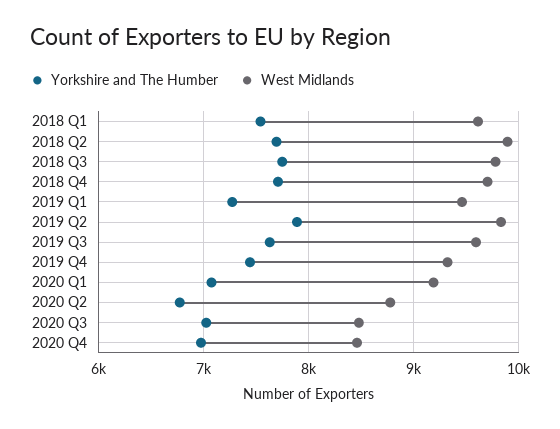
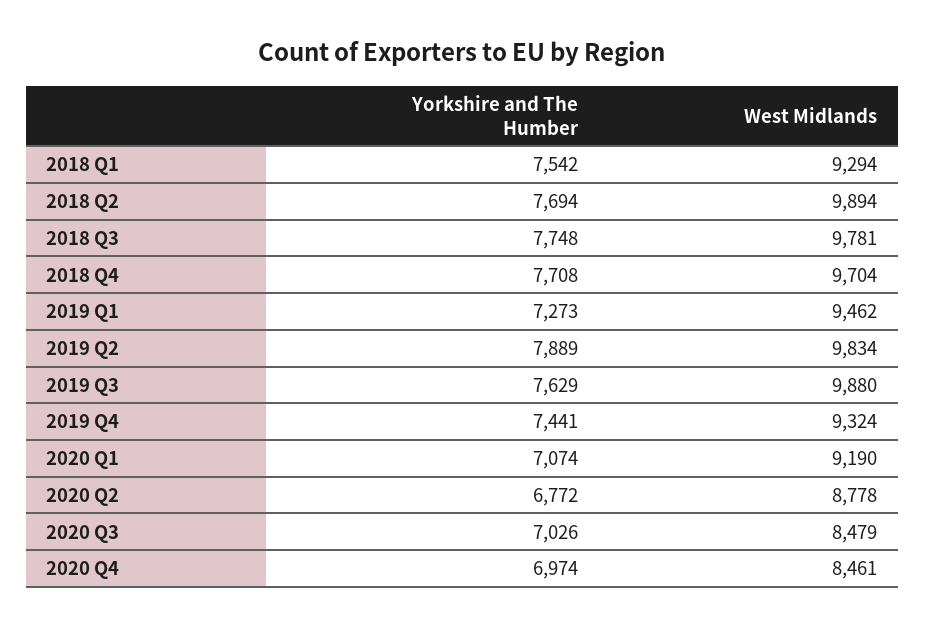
West Midlands, 2018 Q1: 9600 -> 9294
West Midlands, 2019 Q3: 9600 -> 9880

